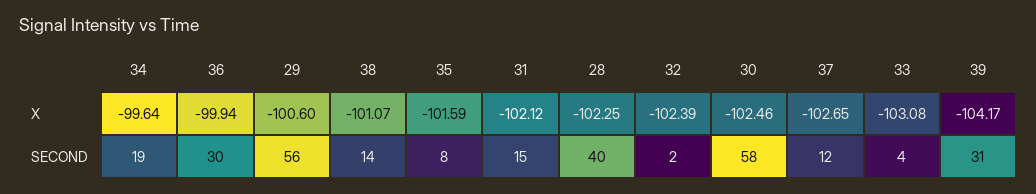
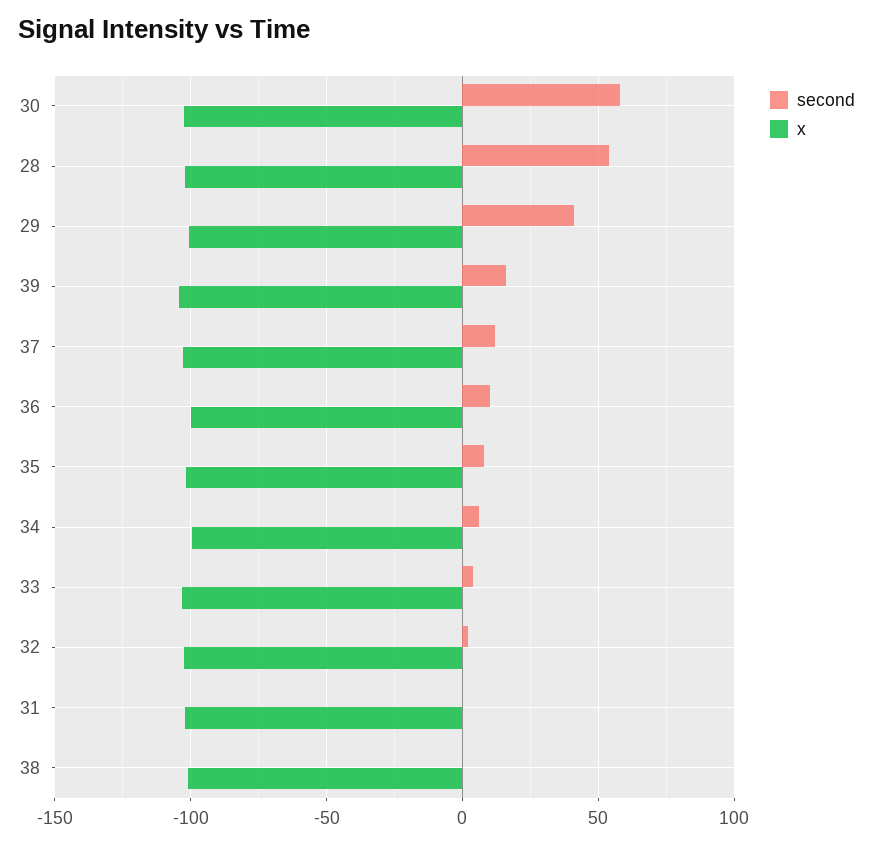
SECOND, 34: 19 -> 5
SECOND, 36: 30 -> 10
SECOND, 29: 56 -> 40
SECOND, 38: 14 -> 0
SECOND, 31: 15 -> 0
SECOND, 28: 40 -> 55
SECOND, 39: 31 -> 15

